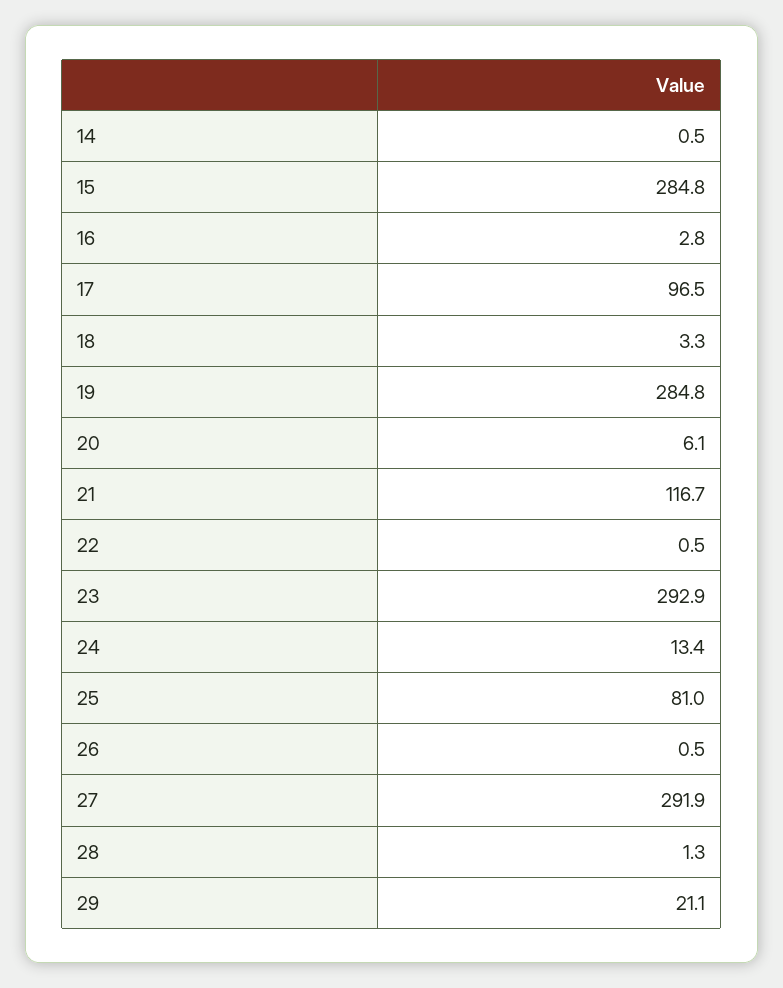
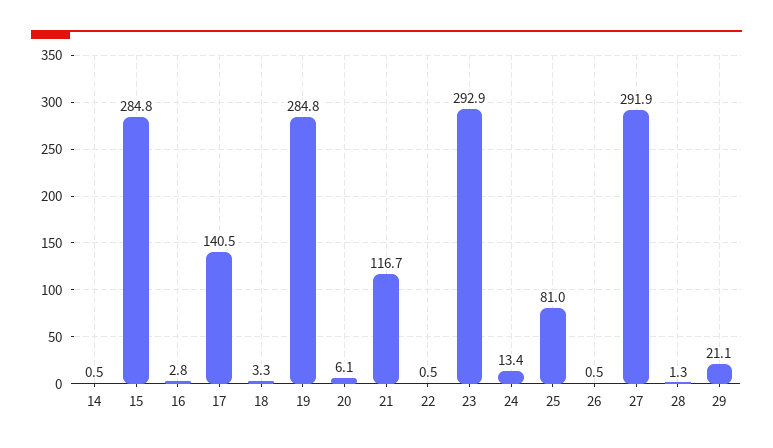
17: 96.5 -> 140.5

